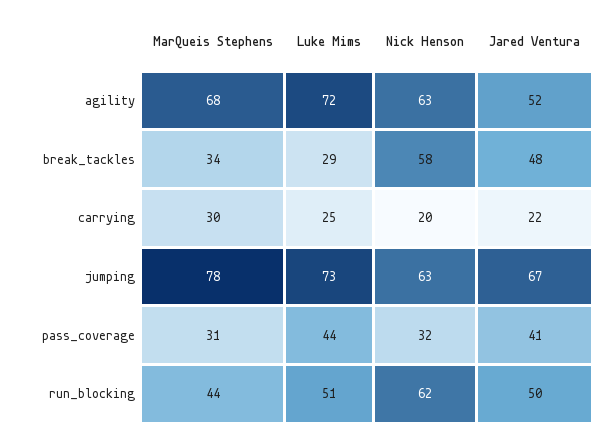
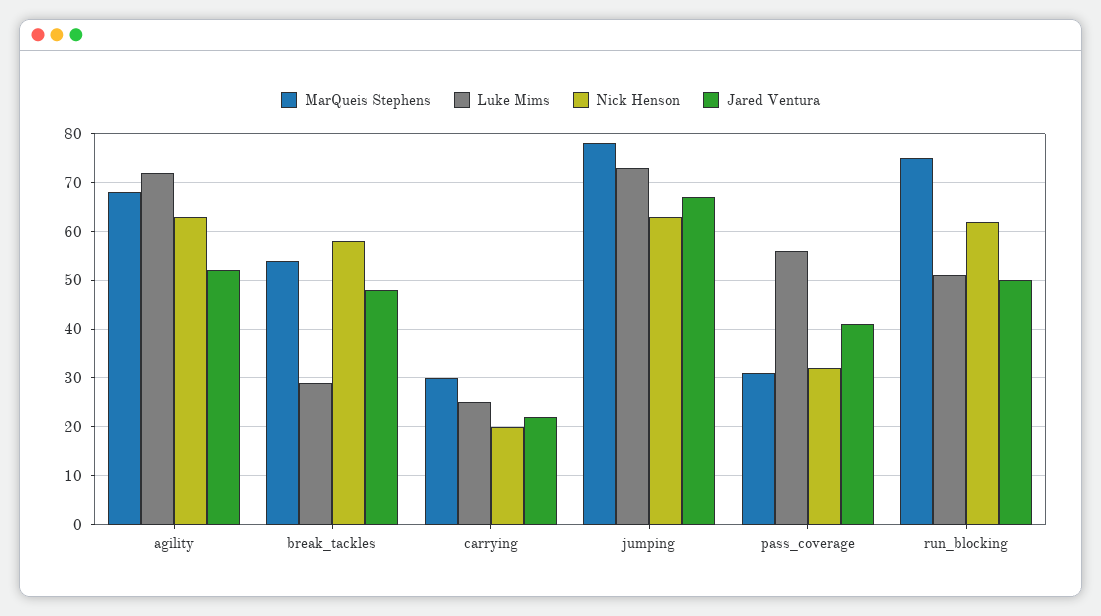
MarQueis Stephens, break_tackles: 34 -> 55
Luke Mims, pass_coverage: 44 -> 55
MarQueis Stephens, run_blocking: 44 -> 75

